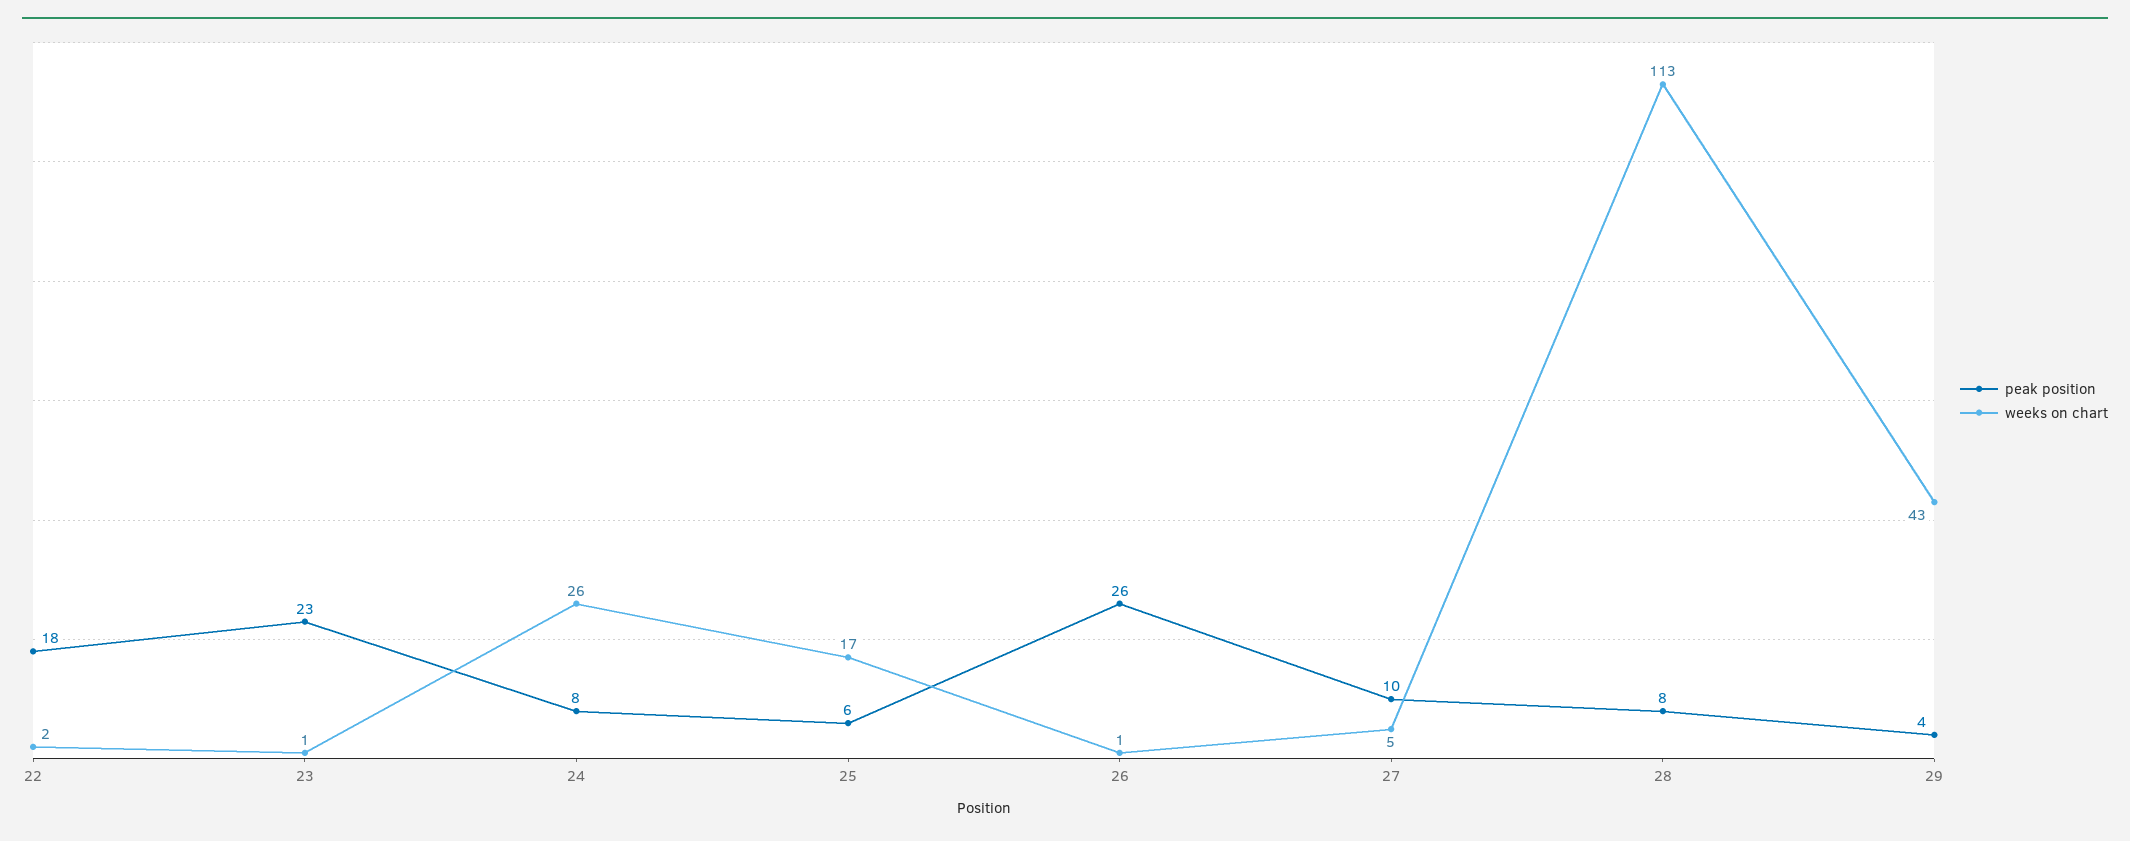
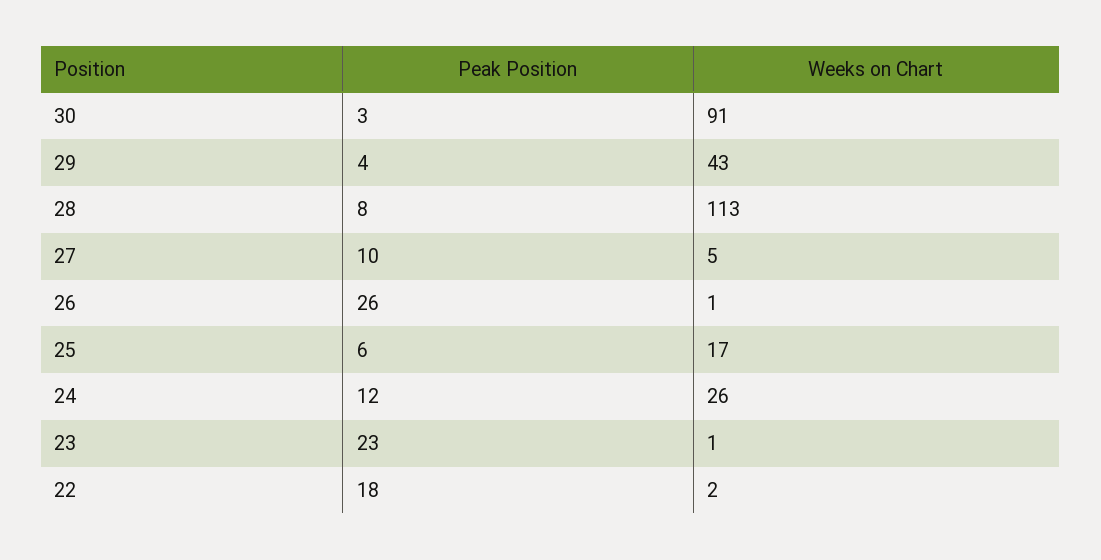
peak position, 24: 8 -> 12
peak position, 30: none -> 3
weeks on chart, 30: none -> 91

